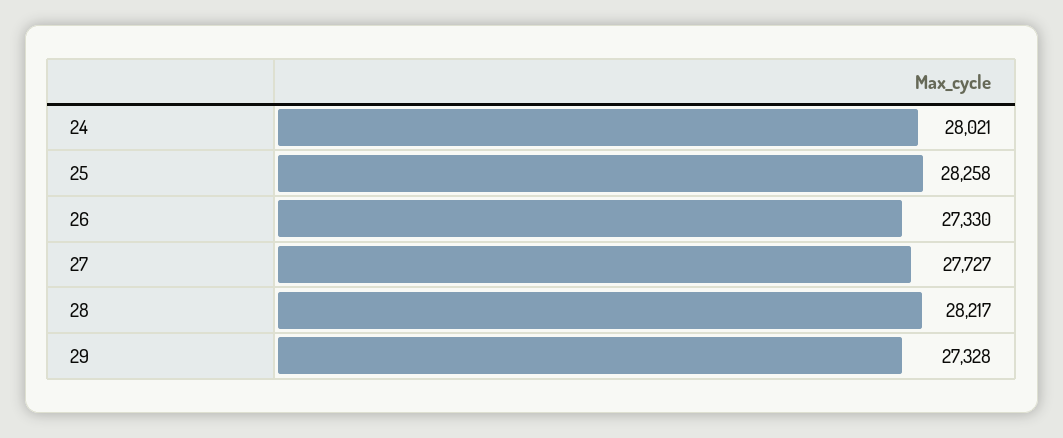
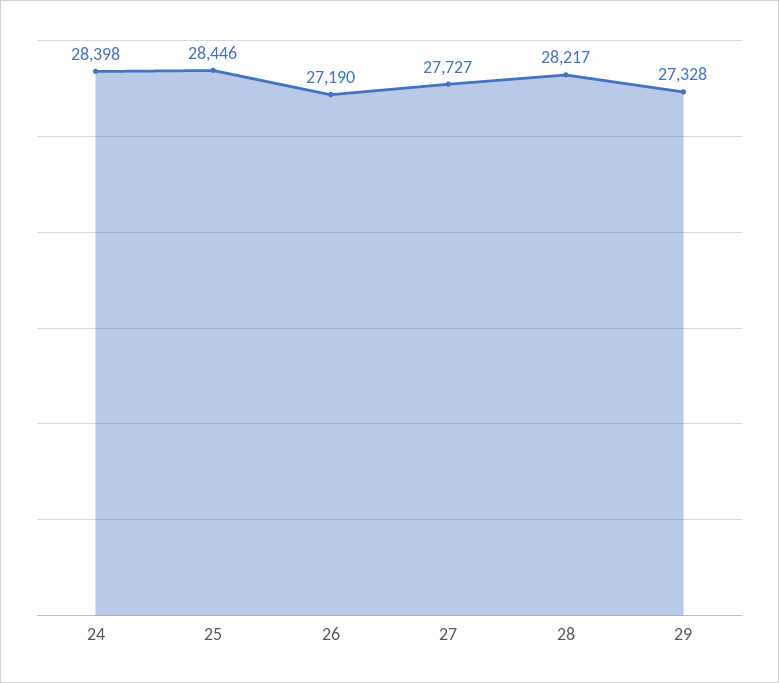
24: 28021 -> 28398
25: 28258 -> 28446
26: 27330 -> 27190

